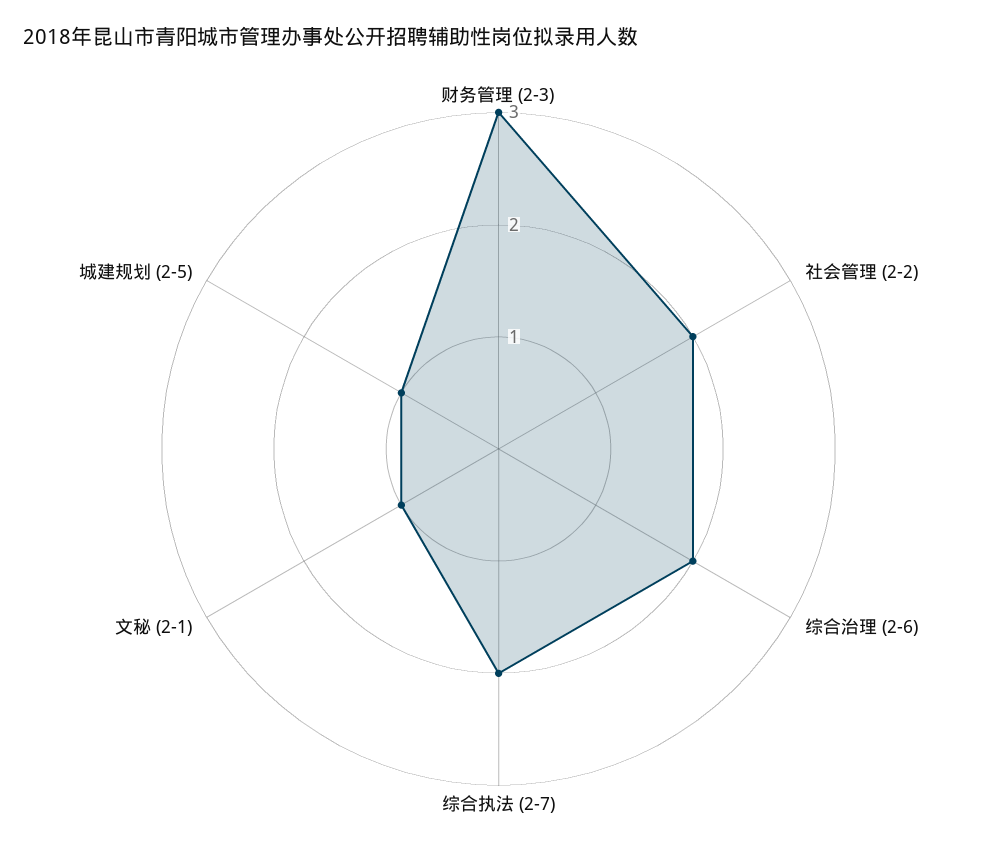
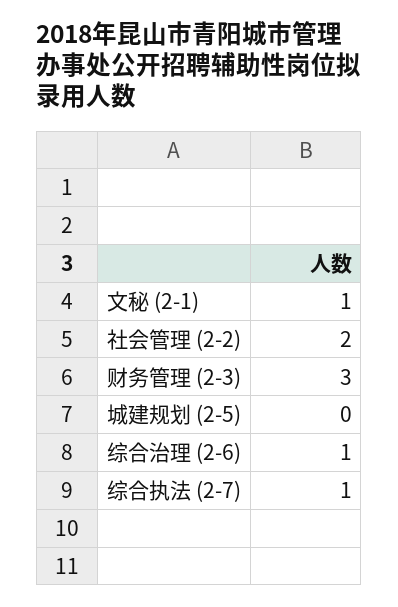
综合治理 (2-6): 2 -> 1
综合执法 (2-7): 2 -> 1
城建规划 (2-5): 1 -> 0

